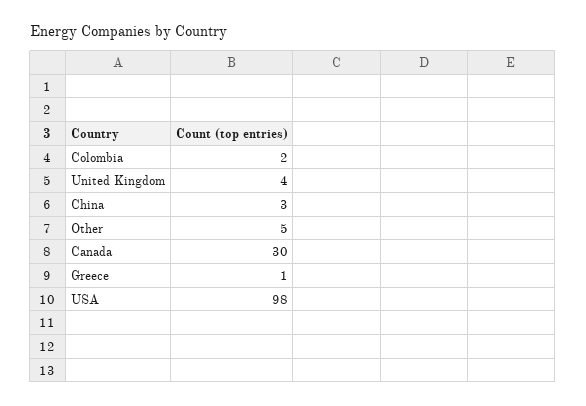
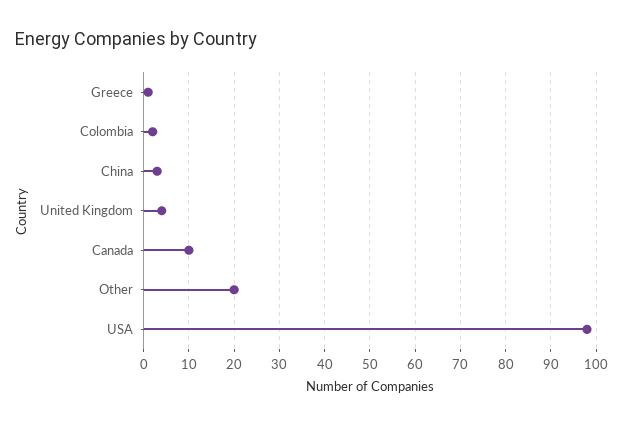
Other: 5 -> 20
Canada: 30 -> 10

